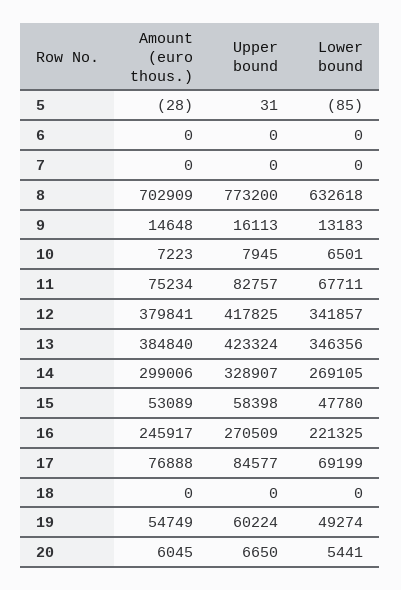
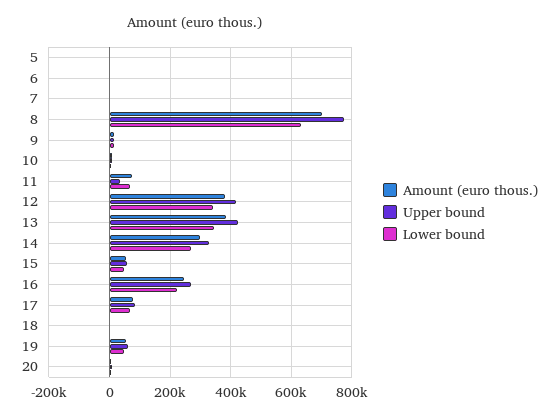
Upper bound, 11: 82757 -> 40000

